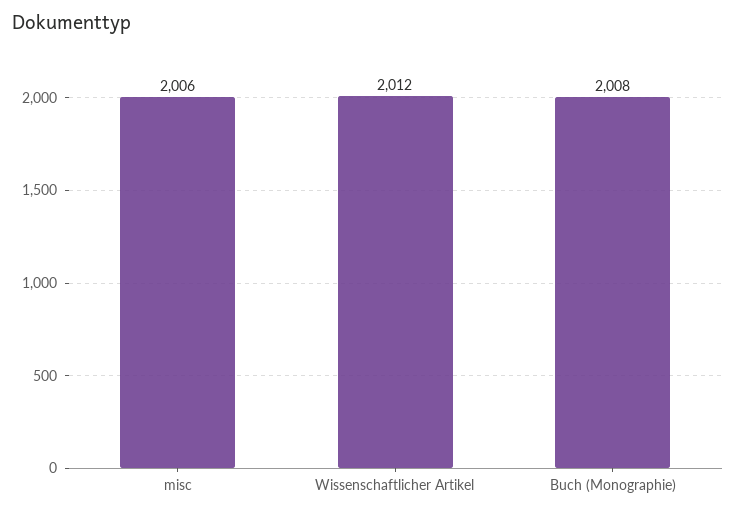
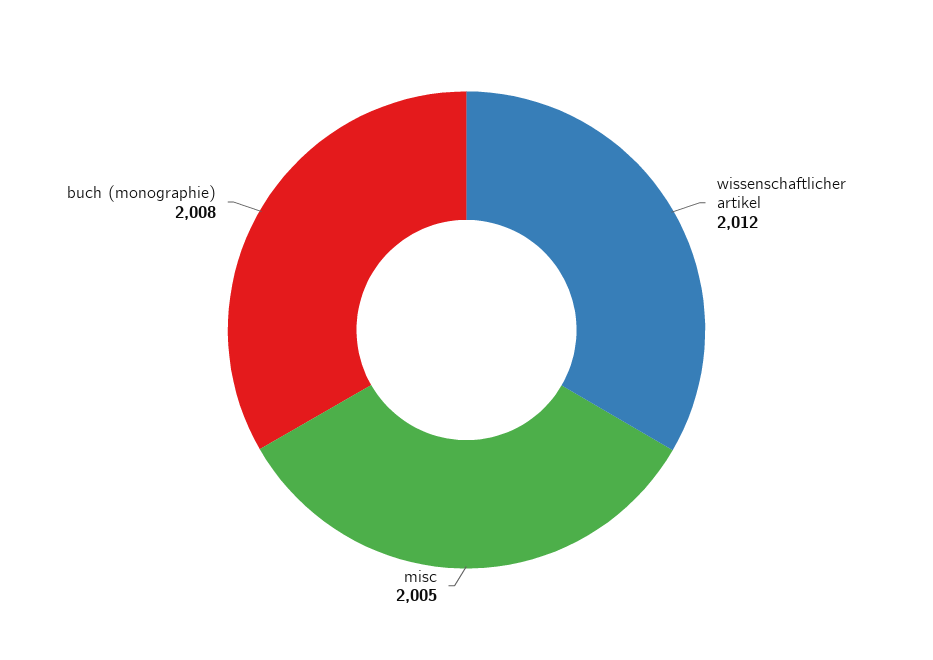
misc: 2006 -> 2005

